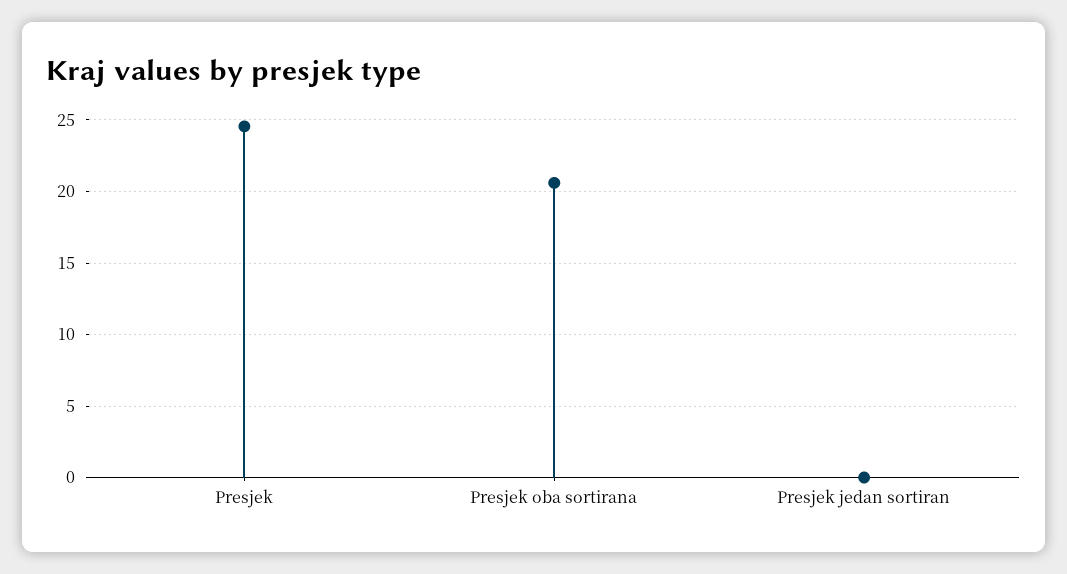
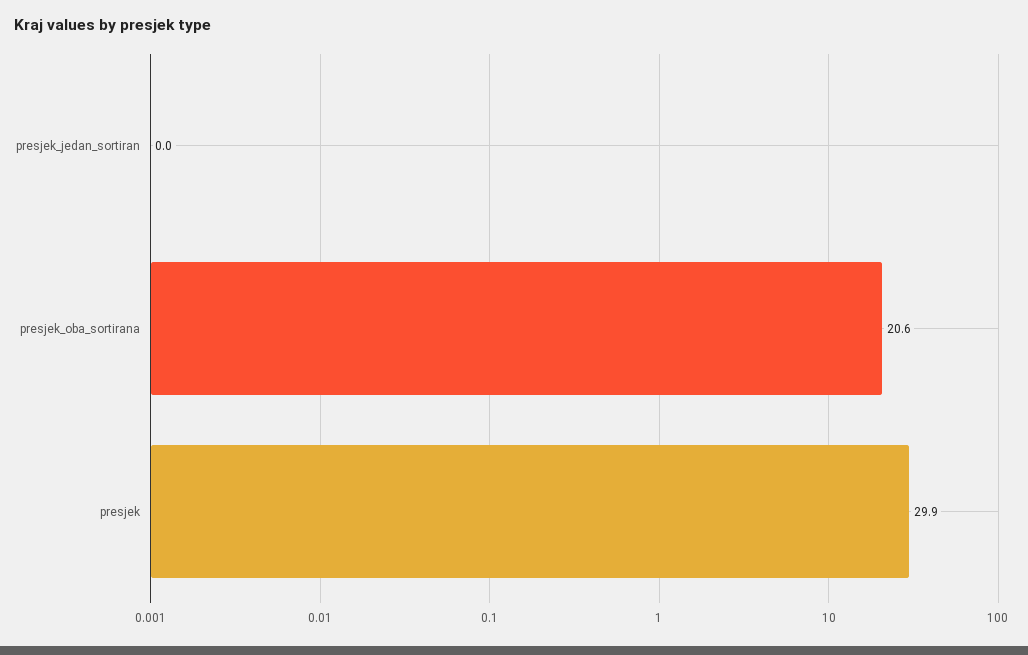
Presjek: 24.5 -> 29.9

